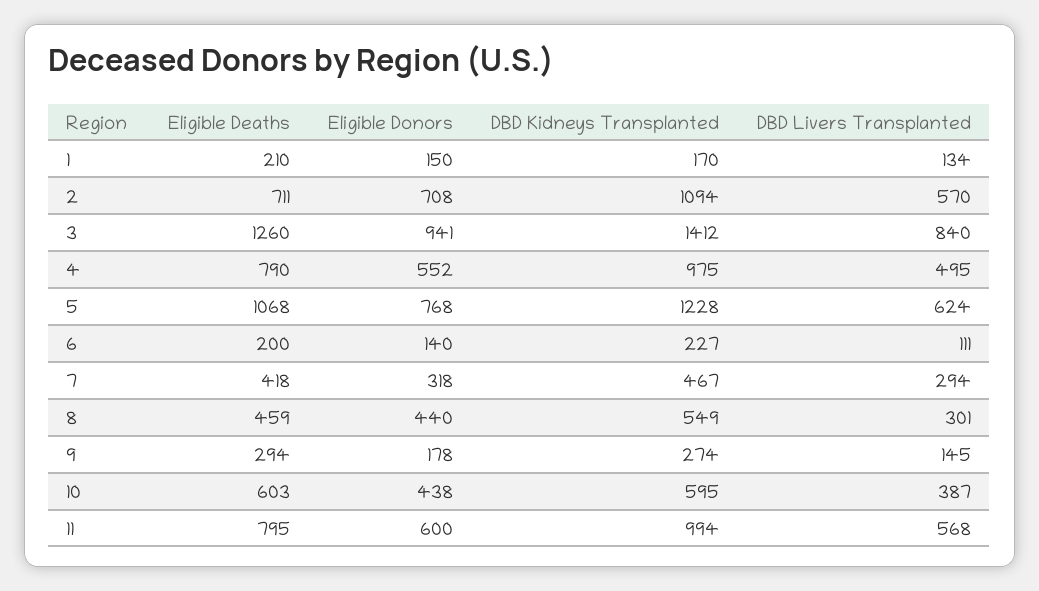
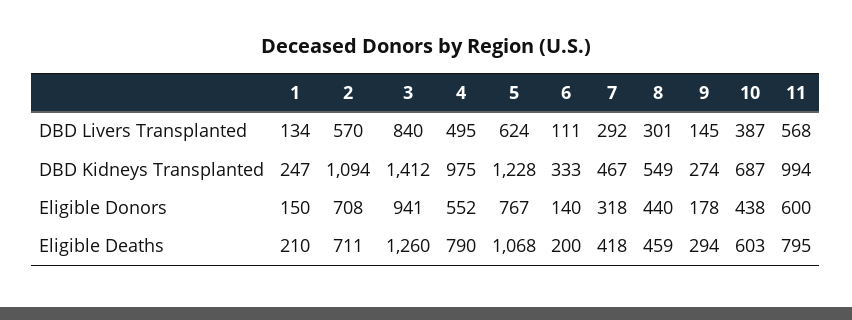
DBD Kidneys Transplanted, 1: 170 -> 247
Eligible Donors, 5: 768 -> 767
DBD Kidneys Transplanted, 6: 227 -> 333
DBD Livers Transplanted, 7: 294 -> 292
DBD Kidneys Transplanted, 10: 595 -> 687

